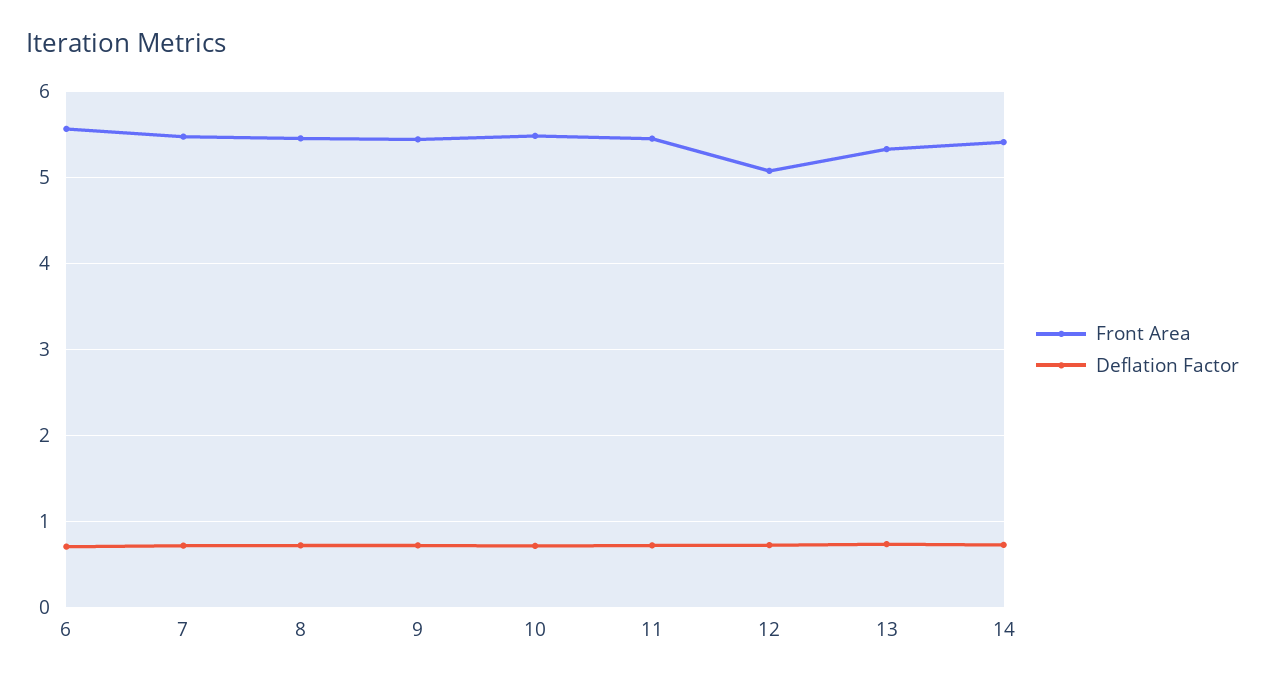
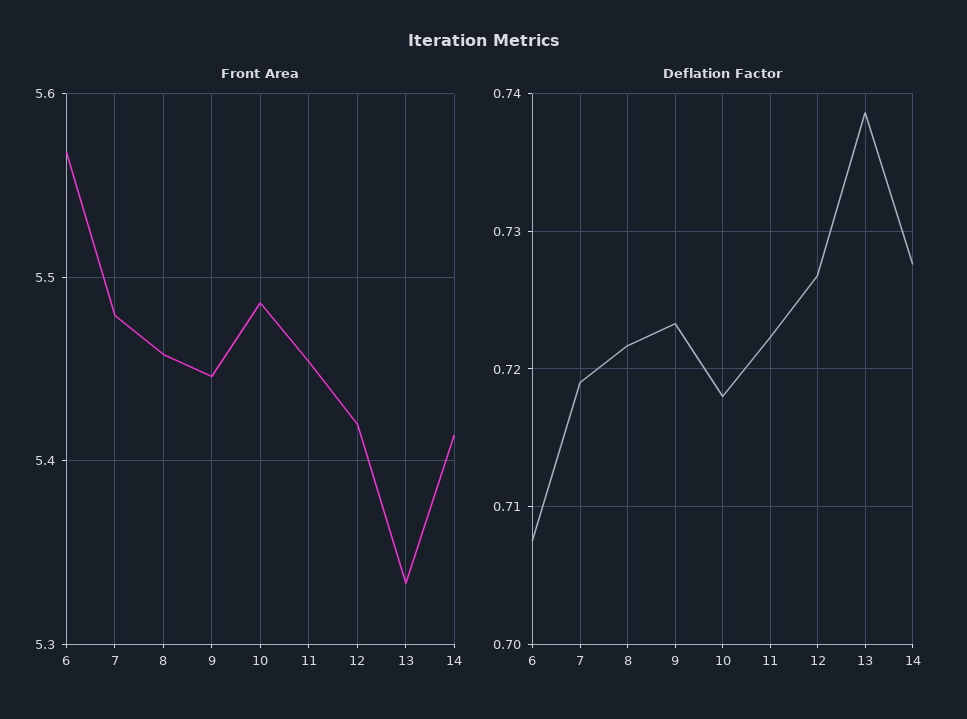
Front Area, 12: 5.1 -> 5.42

